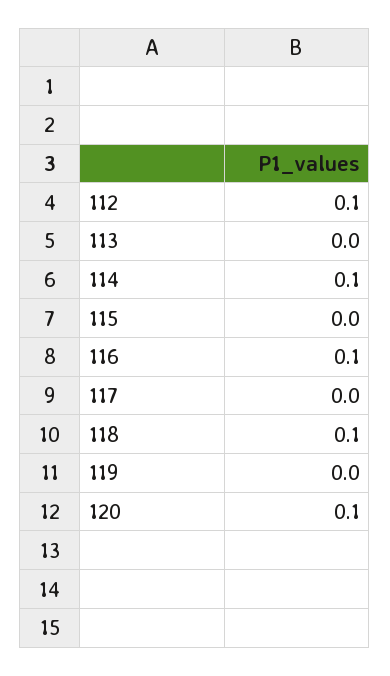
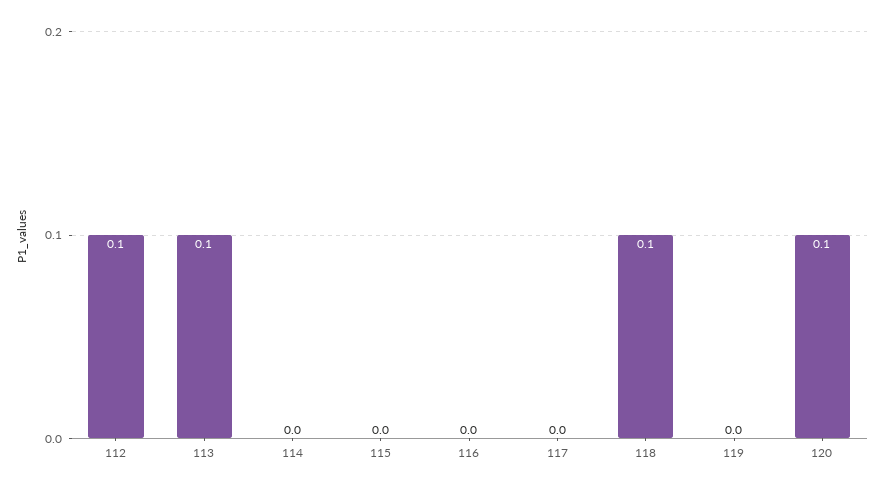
113: 0 -> 0.1
114: 0.1 -> 0
116: 0.1 -> 0

